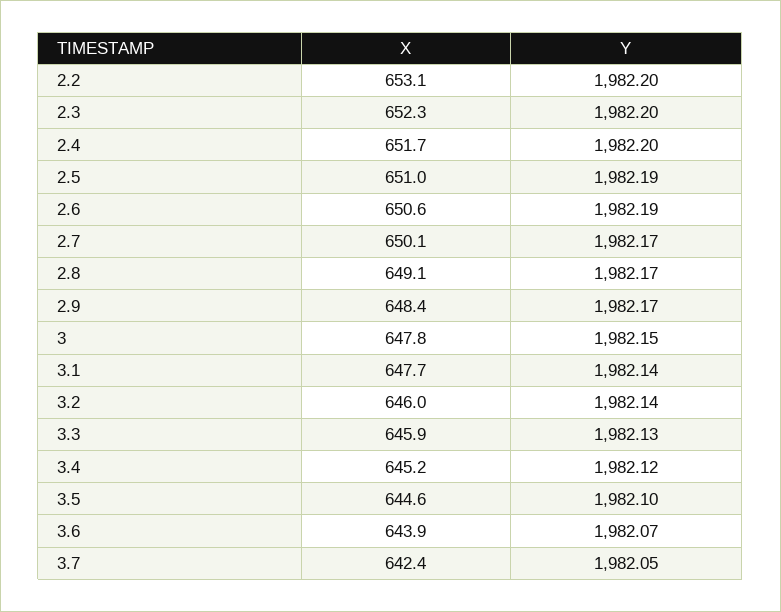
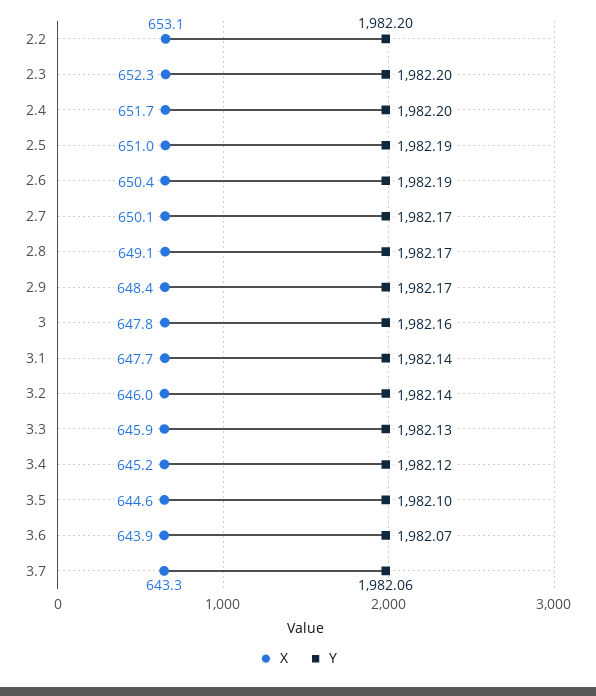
X, 2.6: 650.6 -> 650.4
Y, 3: 1982.15 -> 1982.16
X, 3.7: 642.4 -> 643.3
Y, 3.7: 1982.05 -> 1982.06

